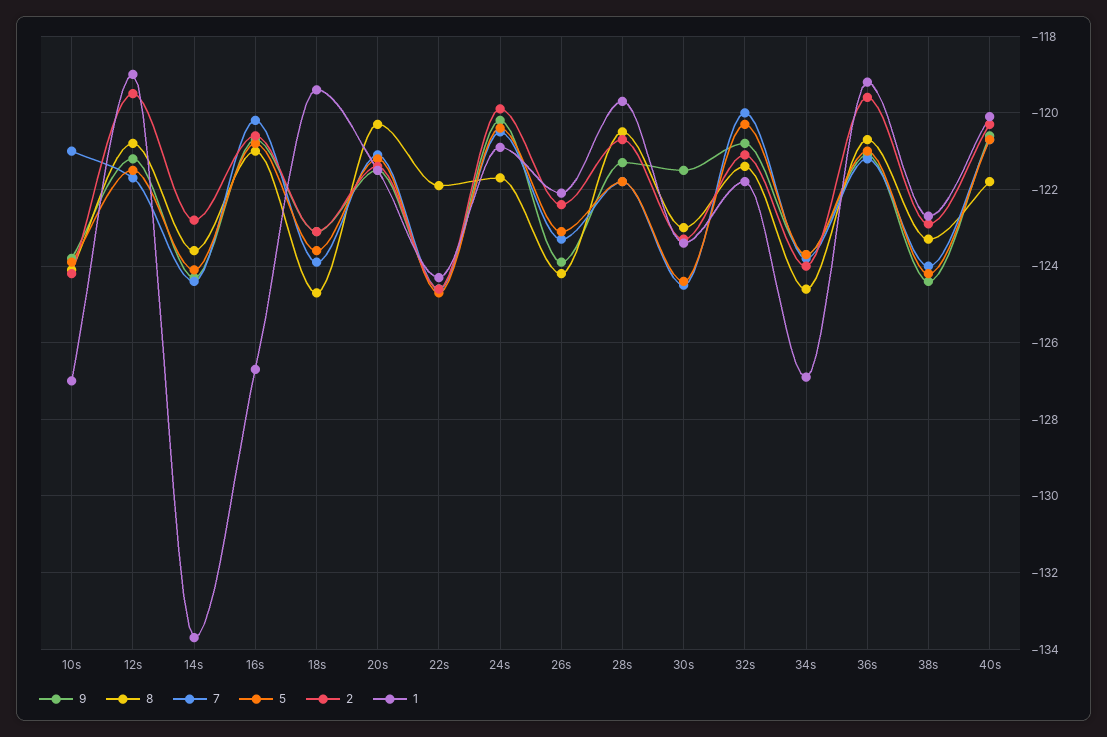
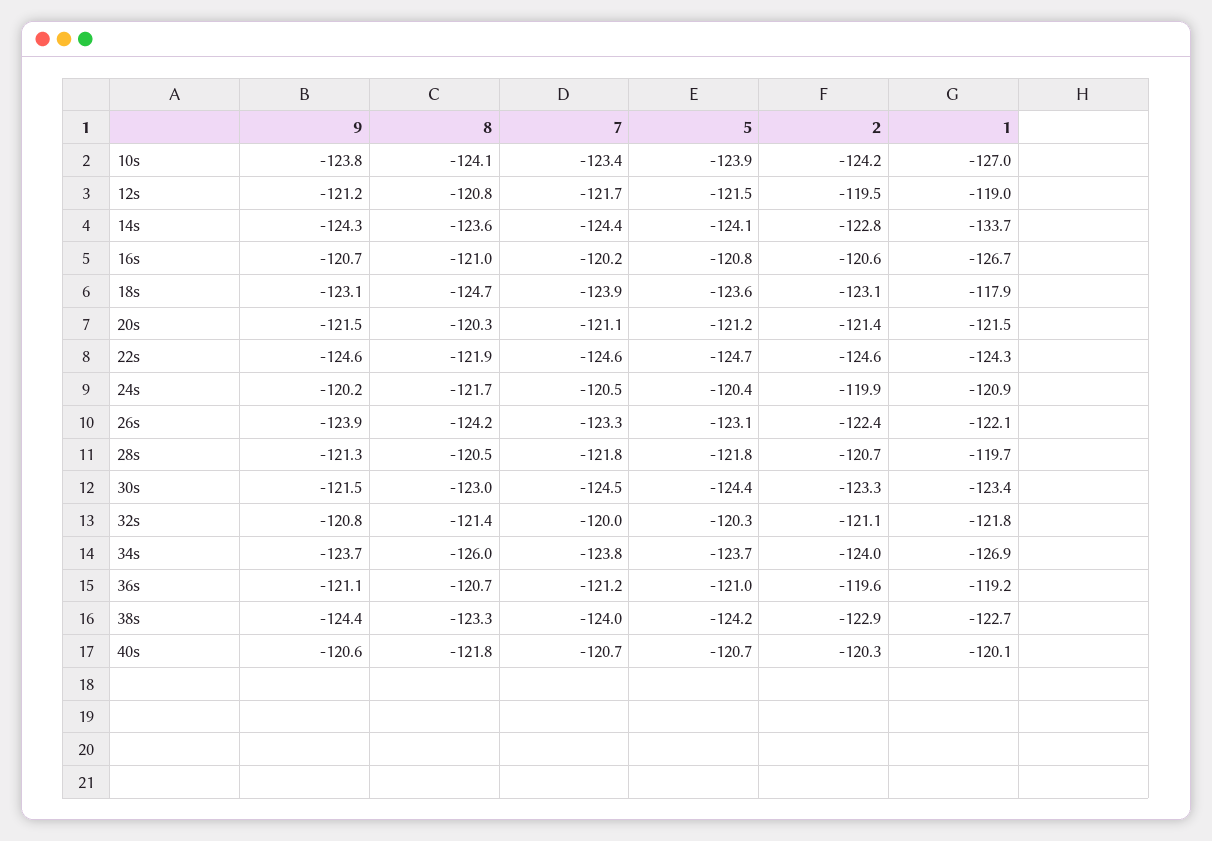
7, 10s: -121 -> -123.4
1, 18s: -119.5 -> -117.9
8, 34s: -124.5 -> -126

